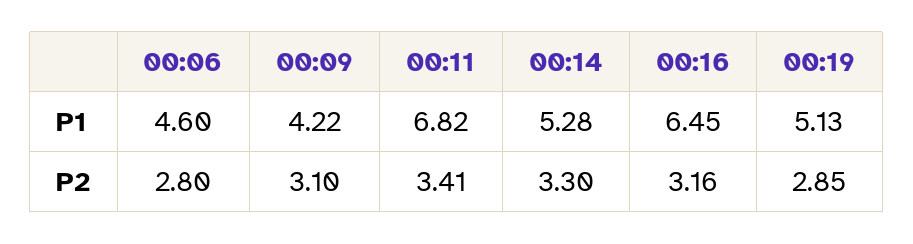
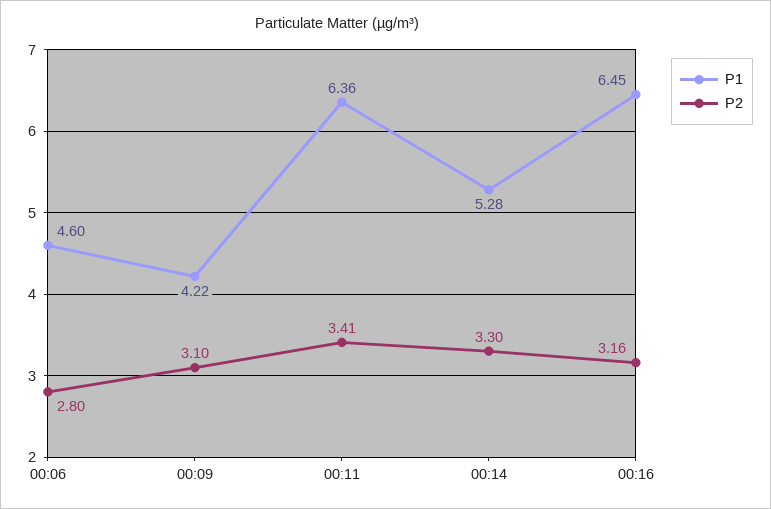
P1, 00:11: 6.82 -> 6.36
P1, 00:19: 5.13 -> none
P2, 00:19: 2.85 -> none

